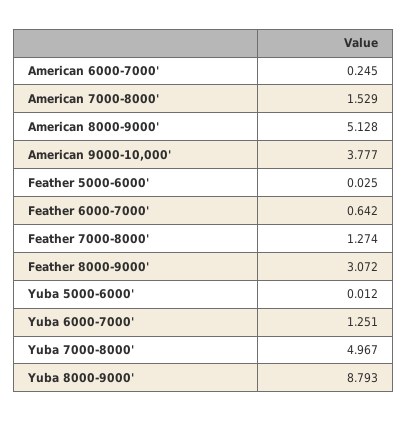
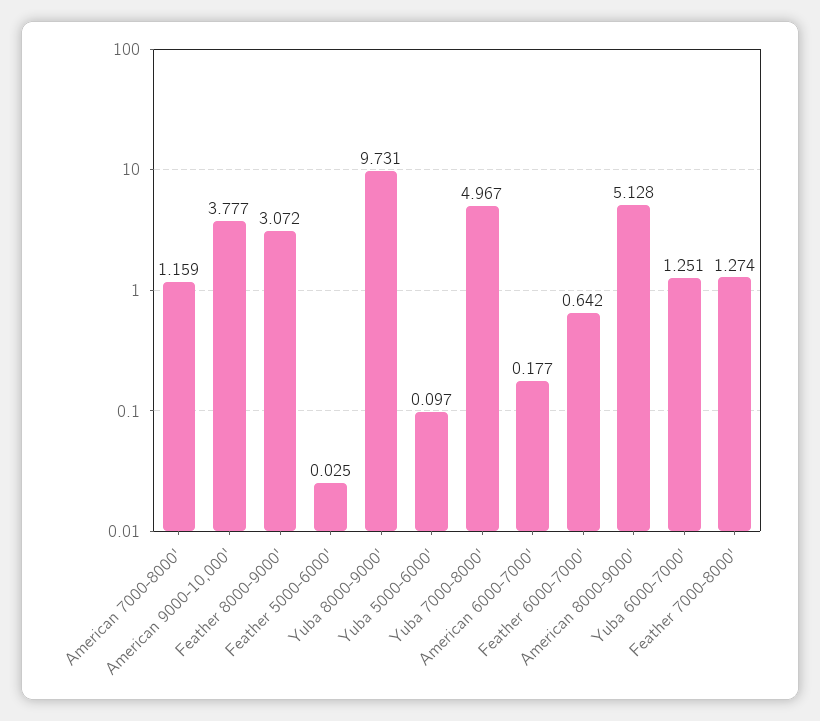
American 6000-7000': 0.245 -> 0.177
American 7000-8000': 1.529 -> 1.159
Yuba 5000-6000': 0.012 -> 0.097
Yuba 8000-9000': 8.793 -> 9.731

